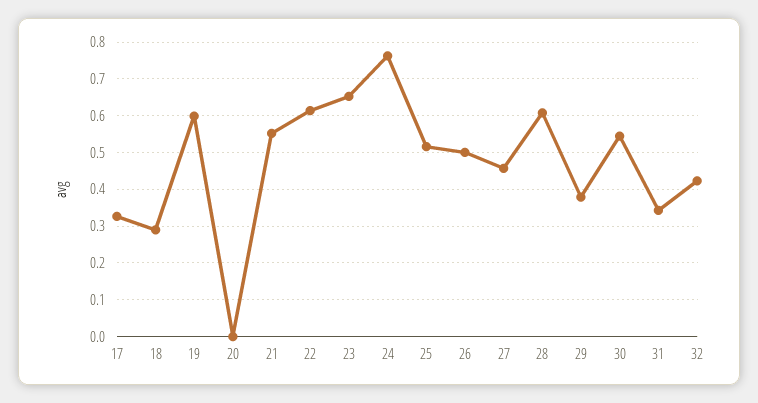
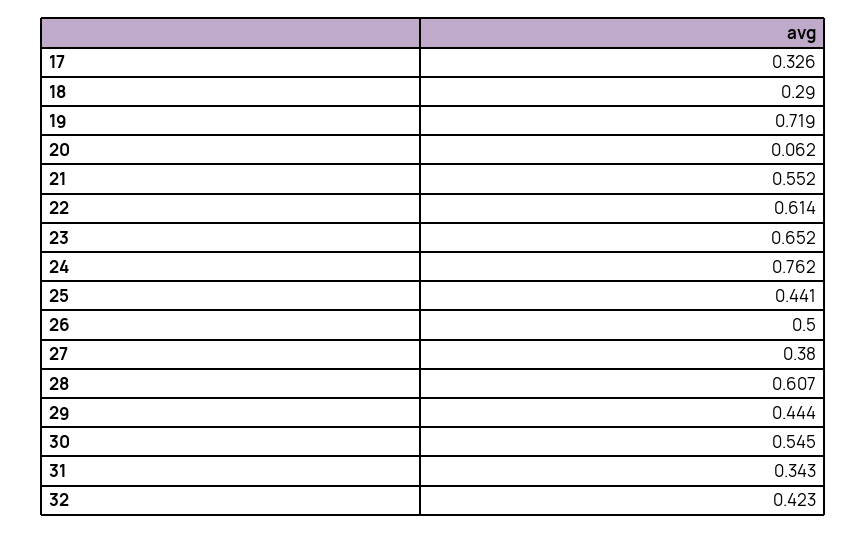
19: 0.6 -> 0.719
20: 0 -> 0.062
25: 0.52 -> 0.441
27: 0.46 -> 0.38
29: 0.38 -> 0.444

